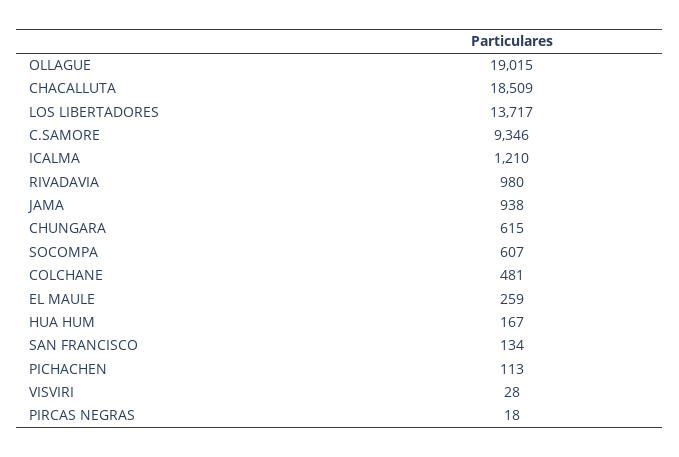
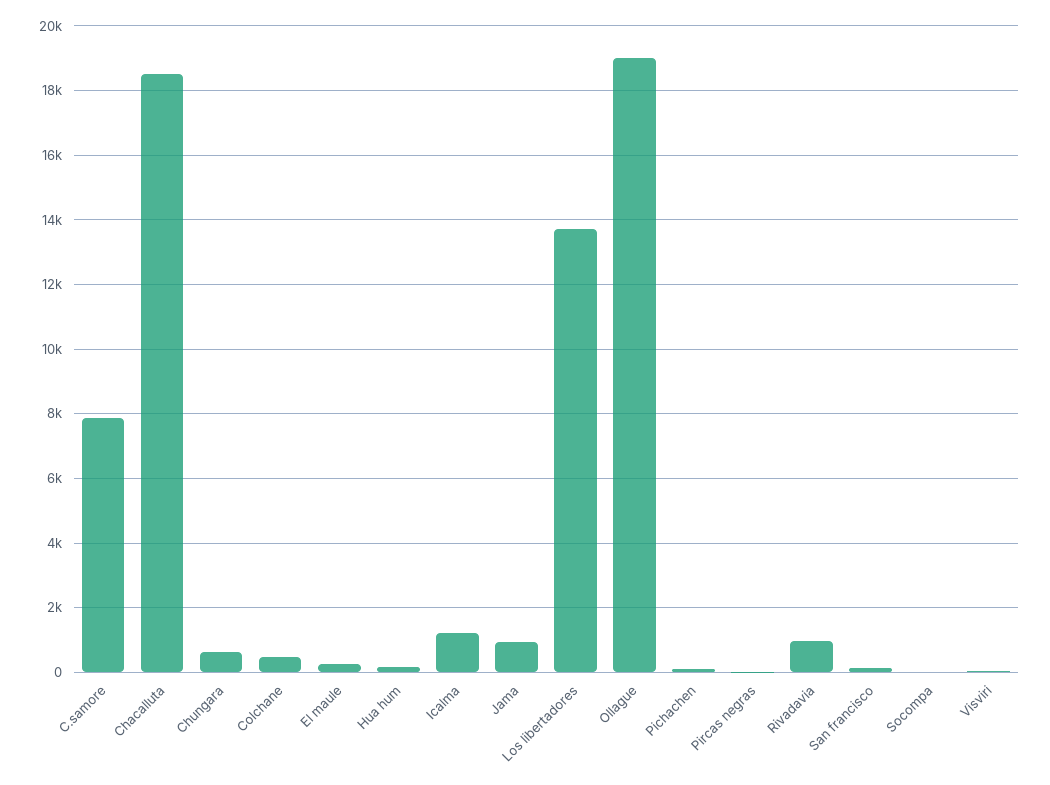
C.SAMORE: 9346 -> 7800
SOCOMPA: 607 -> 0

